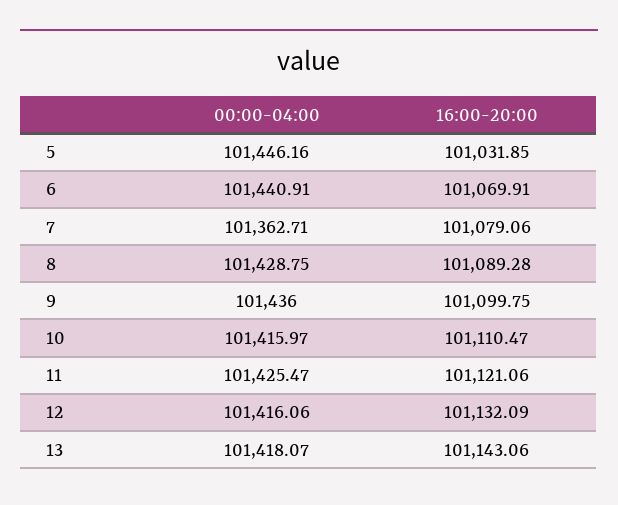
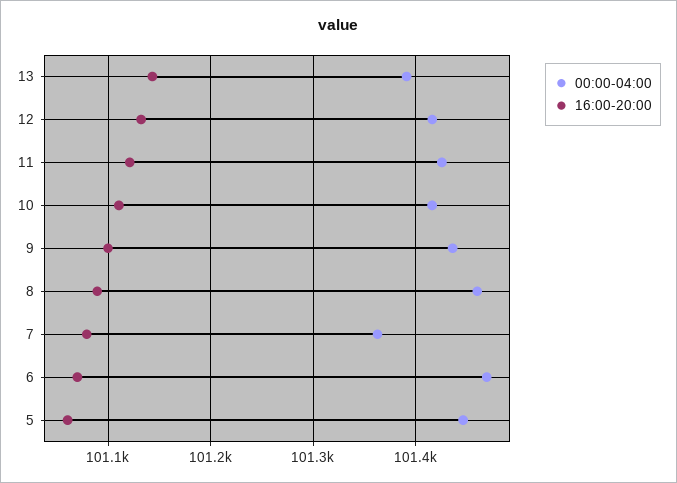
16:00-20:00, 5: 101031.85 -> 101060
00:00-04:00, 6: 101440.91 -> 101470
00:00-04:00, 8: 101428.75 -> 101460
00:00-04:00, 13: 101418.07 -> 101390

